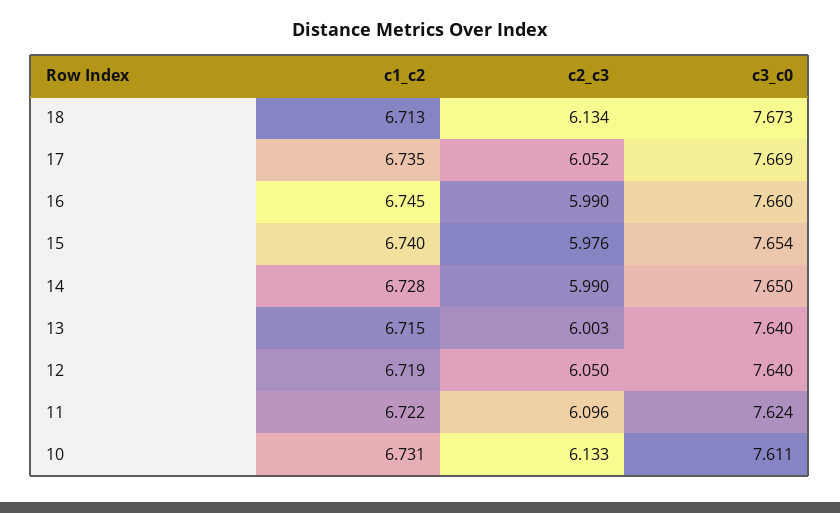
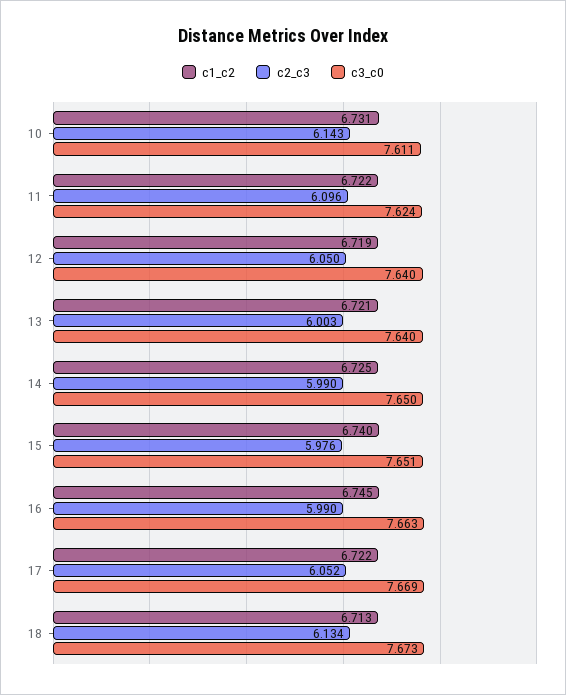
c1_c2, 17: 6.735 -> 6.722
c3_c0, 16: 7.66 -> 7.663
c3_c0, 15: 7.654 -> 7.651
c1_c2, 14: 6.728 -> 6.725
c1_c2, 13: 6.715 -> 6.721
c2_c3, 10: 6.133 -> 6.143

